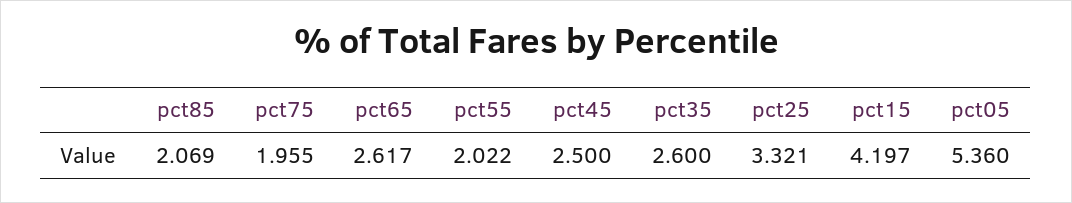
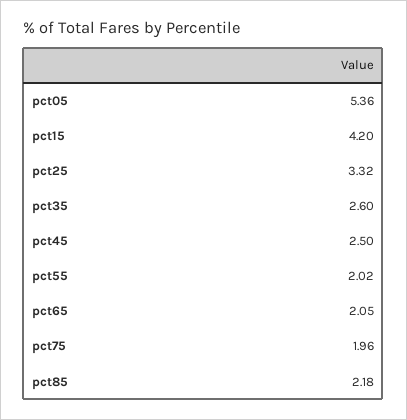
pct85: 2.069 -> 2.18
pct65: 2.617 -> 2.05

